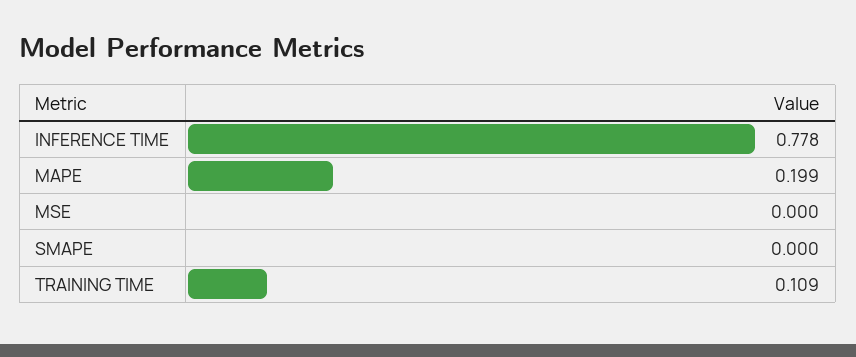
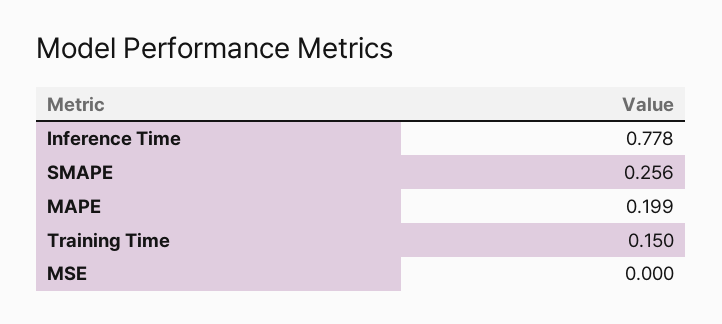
SMAPE: 0 -> 0.256
TRAINING TIME: 0.109 -> 0.15

